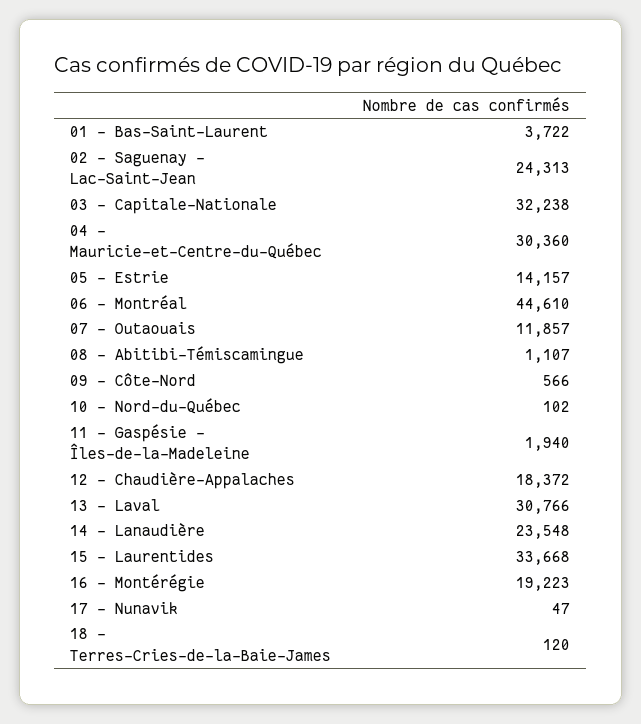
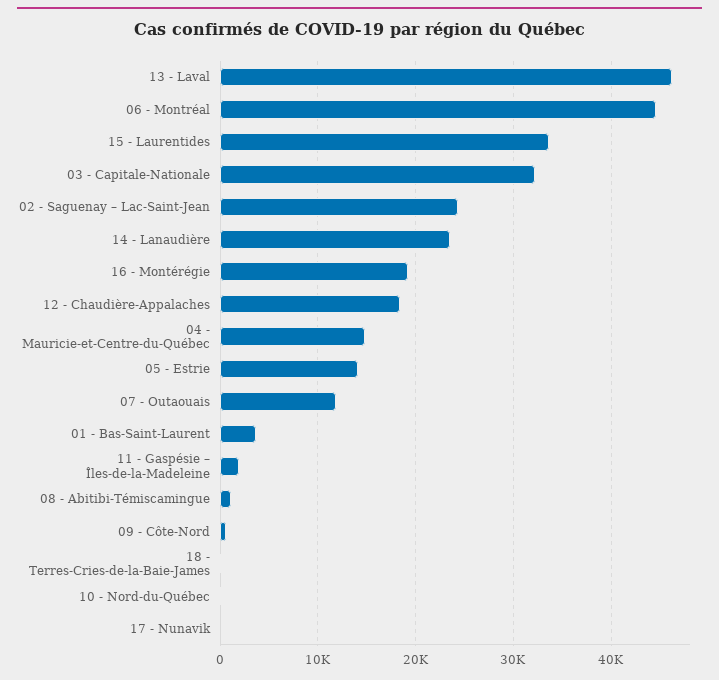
04 - Mauricie-et-Centre-du-Québec: 30360 -> 15000
13 - Laval: 30766 -> 46000

